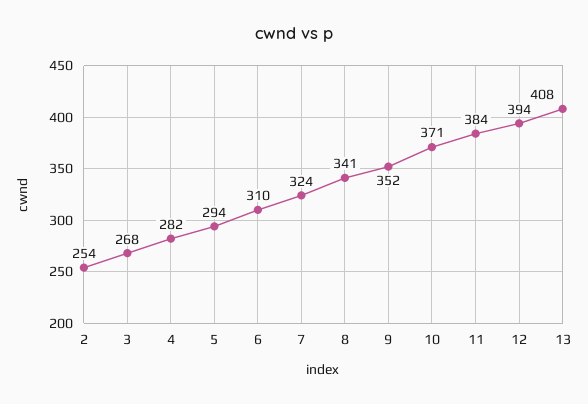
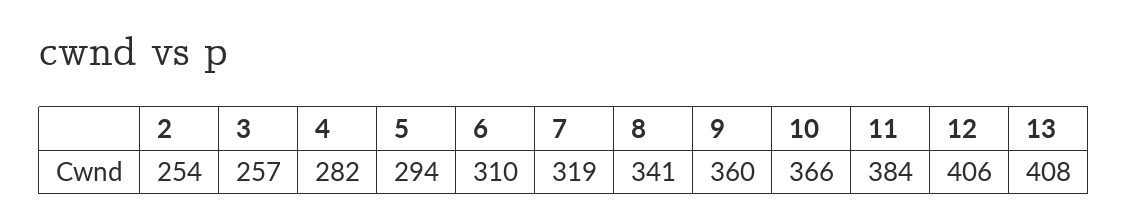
3: 268 -> 257
7: 324 -> 319
9: 352 -> 360
10: 371 -> 366
12: 394 -> 406

